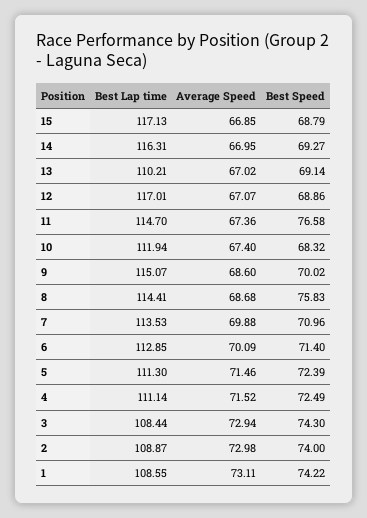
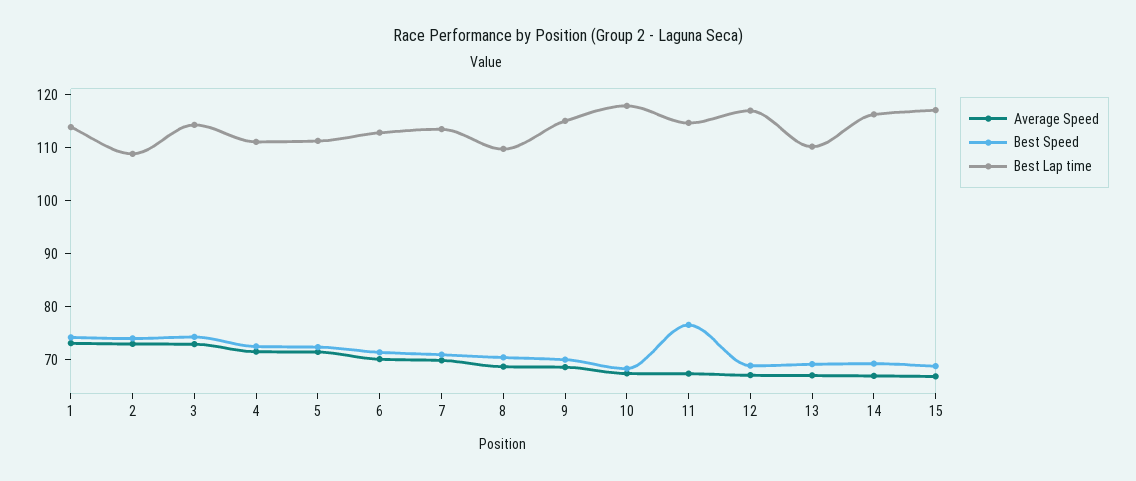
Best Lap time, 10: 111.94 -> 118
Best Lap time, 8: 114.41 -> 110
Best Speed, 8: 75.83 -> 70
Best Lap time, 3: 108.44 -> 114
Best Lap time, 1: 108.55 -> 114

